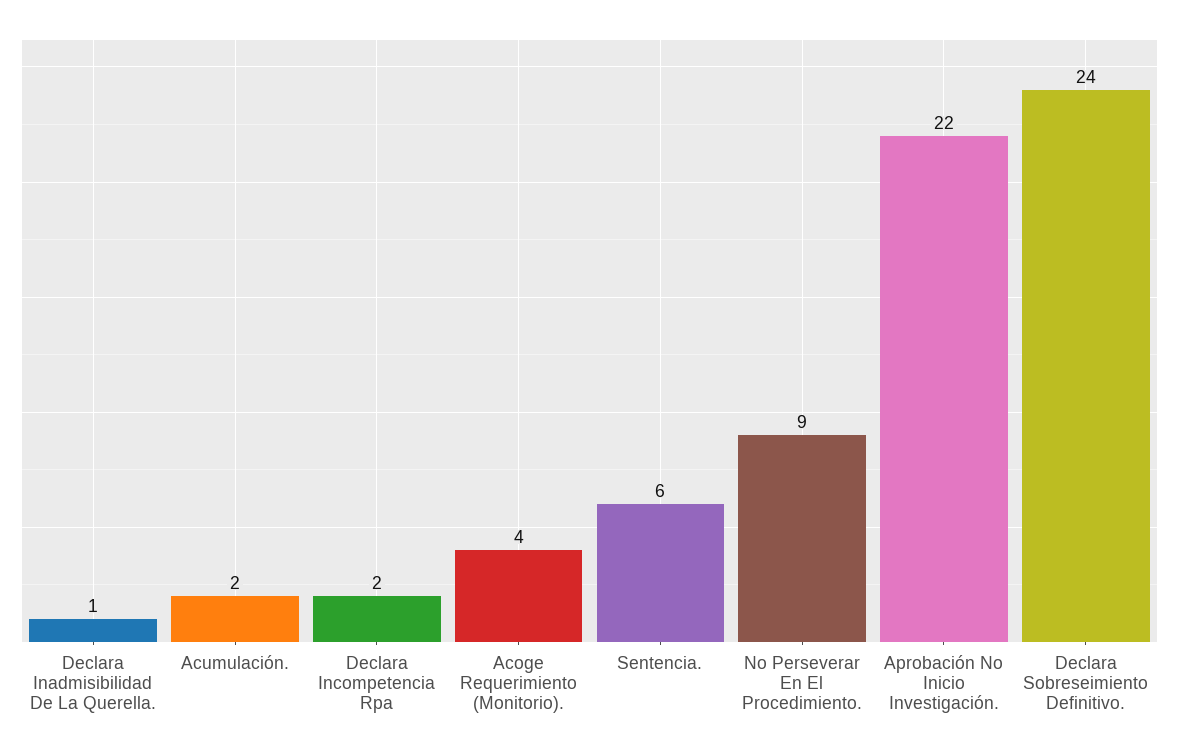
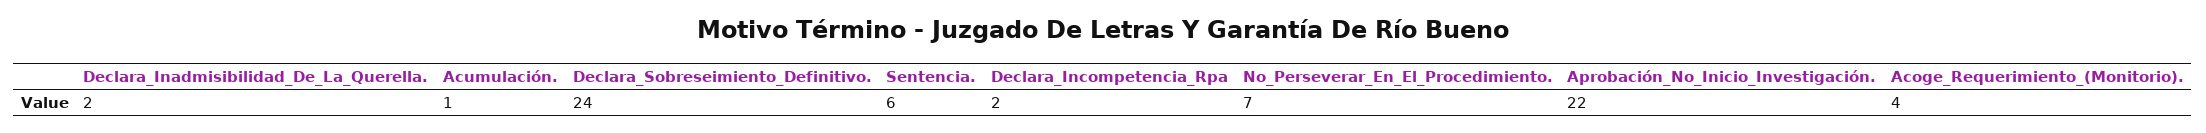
Declara Inadmisibilidad De La Querella.: 1 -> 2
Acumulación.: 2 -> 1
No Perseverar En El Procedimiento.: 9 -> 7

